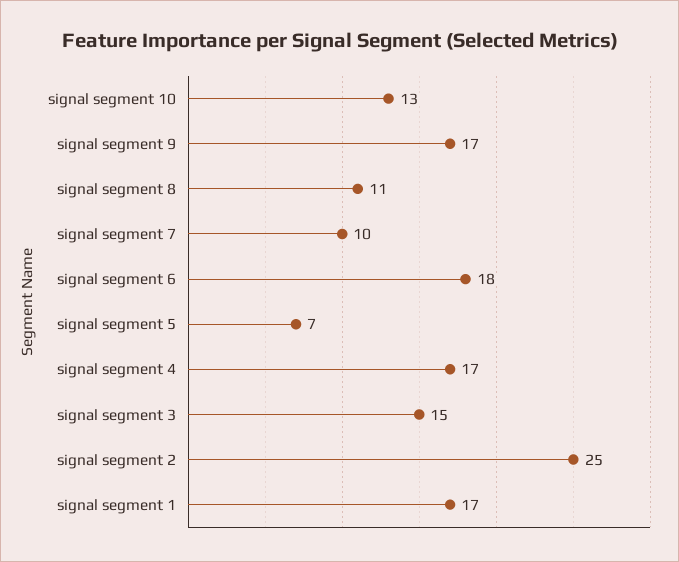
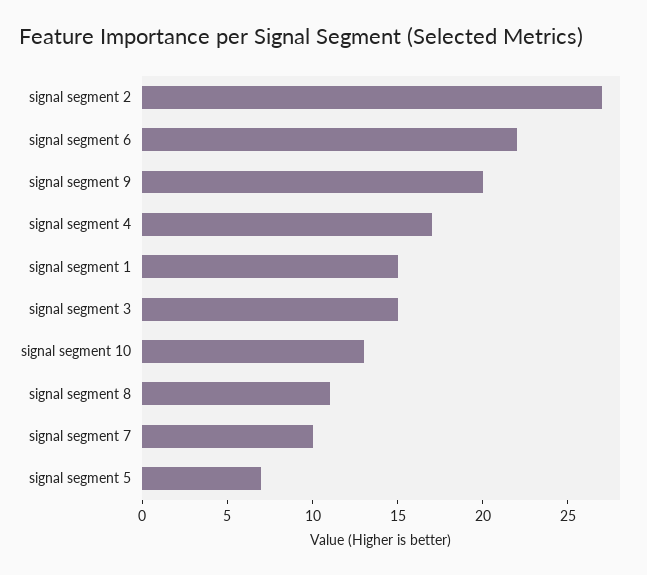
signal segment 9: 17 -> 20
signal segment 6: 18 -> 22
signal segment 2: 25 -> 27
signal segment 1: 17 -> 15

